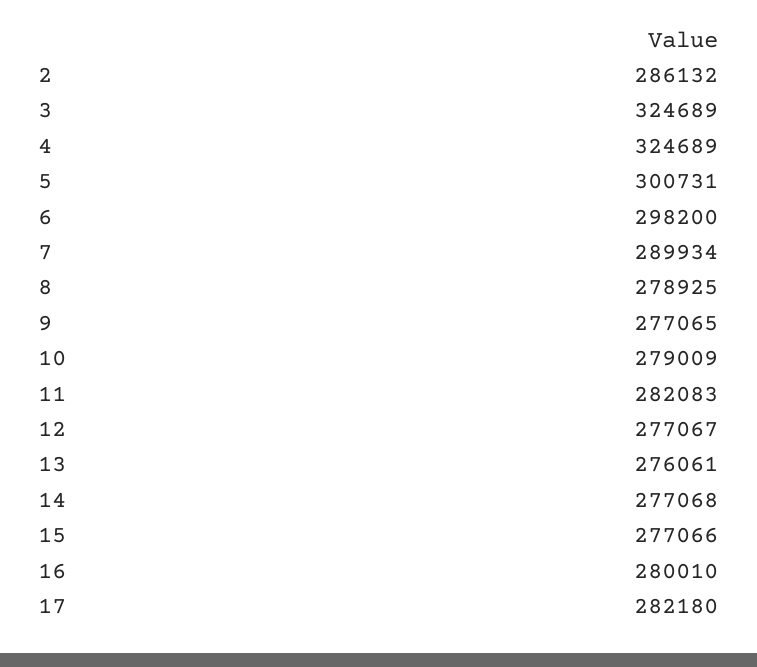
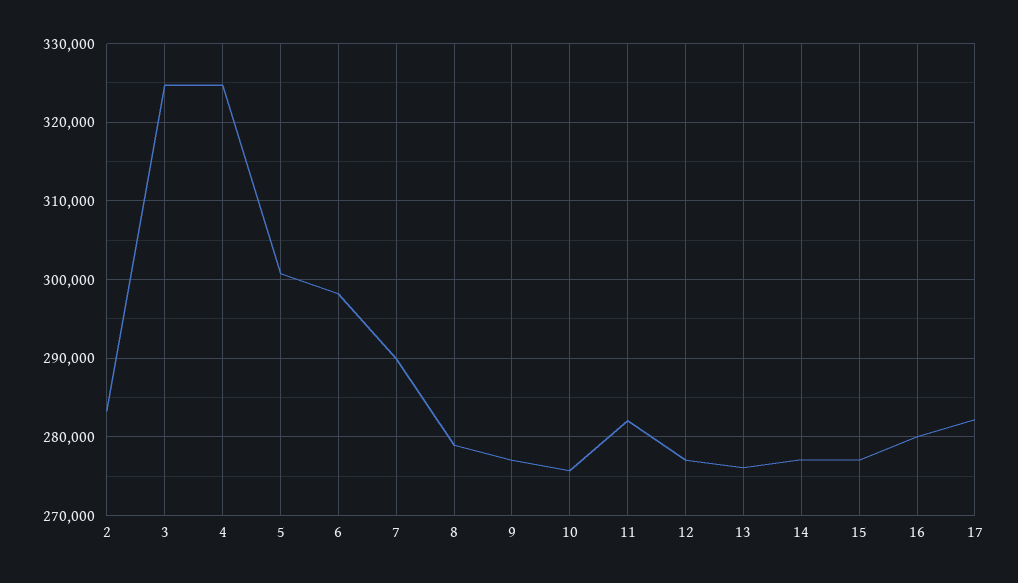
2: 286132 -> 283000
10: 279009 -> 276000

